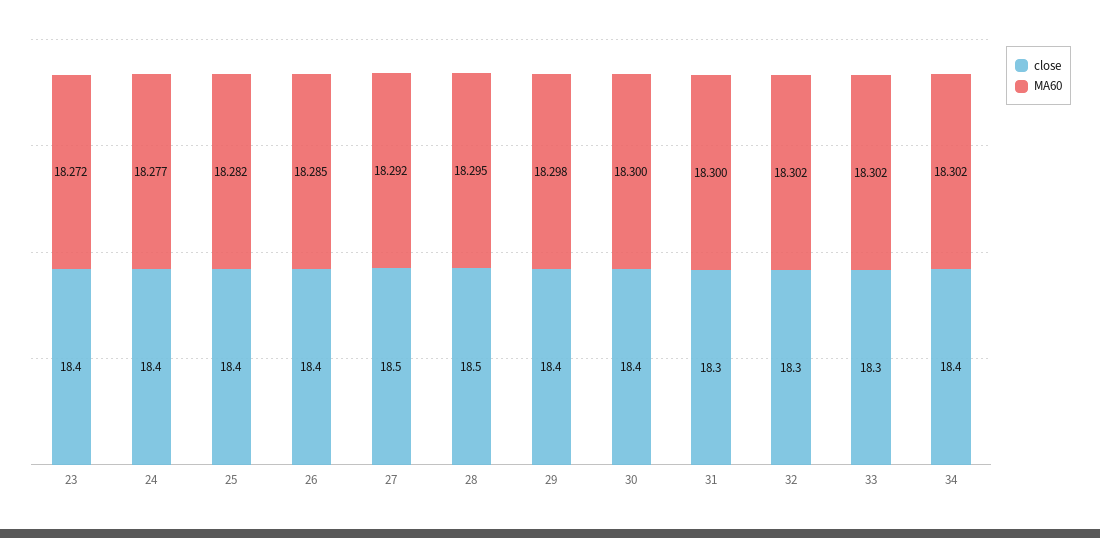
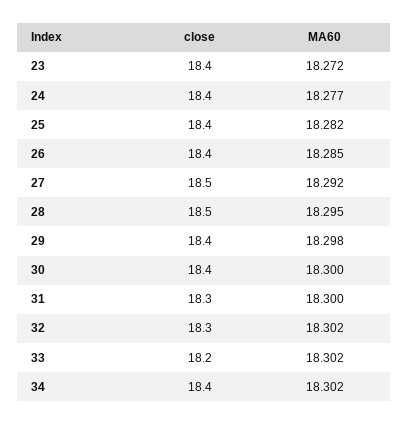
close, 33: 18.3 -> 18.2

